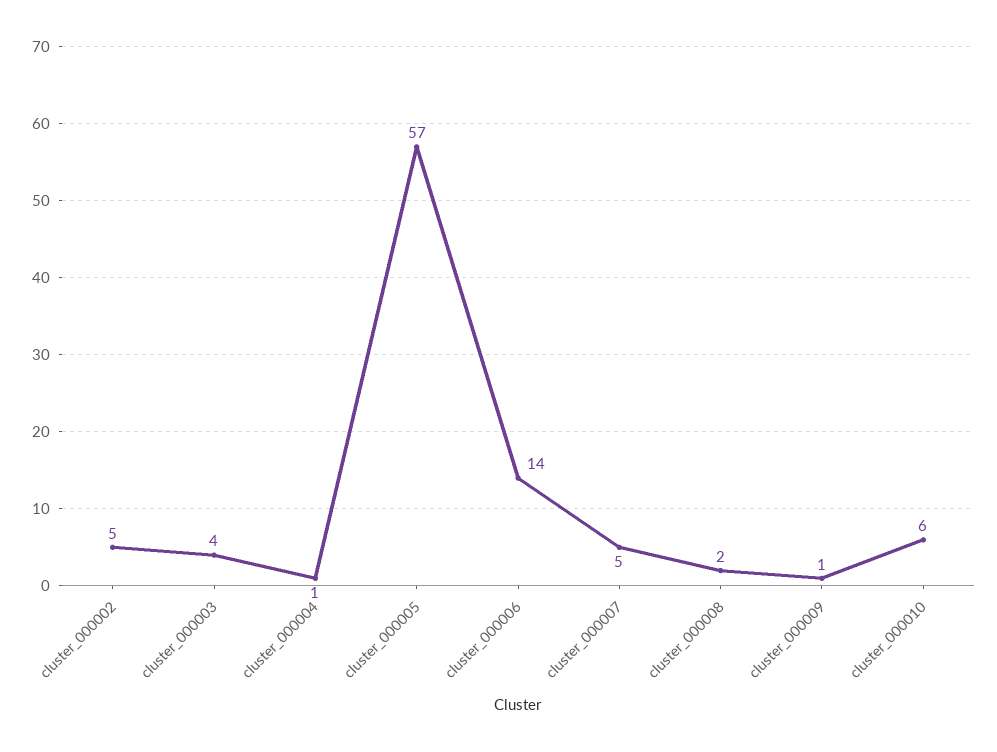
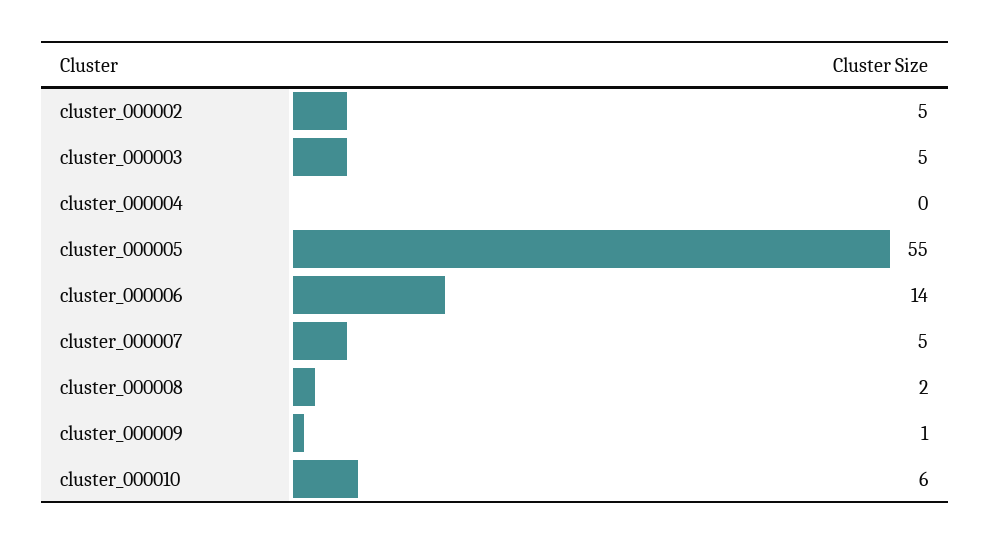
cluster_000003: 4 -> 5
cluster_000004: 1 -> 0
cluster_000005: 57 -> 55

